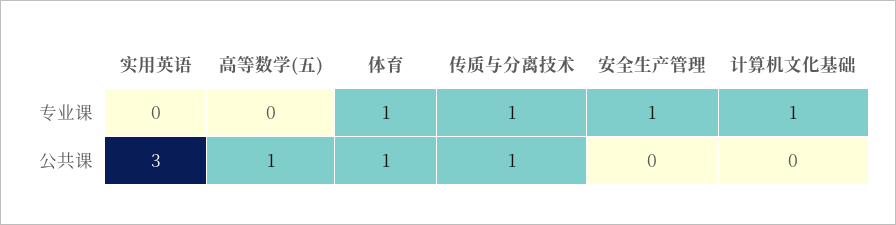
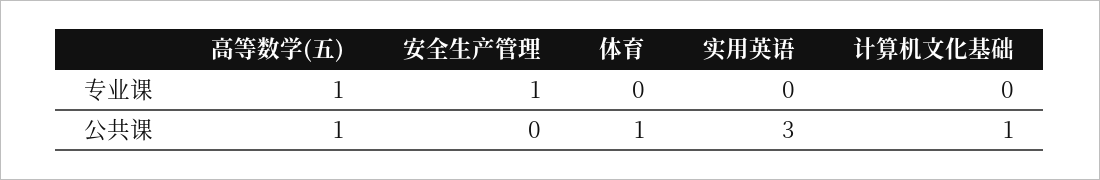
高等数学(五), 专业课: 0 -> 1
体育, 专业课: 1 -> 0
传质与分离技术, 专业课: 1 -> none
计算机文化基础, 专业课: 1 -> 0
传质与分离技术, 公共课: 1 -> none
计算机文化基础, 公共课: 0 -> 1

